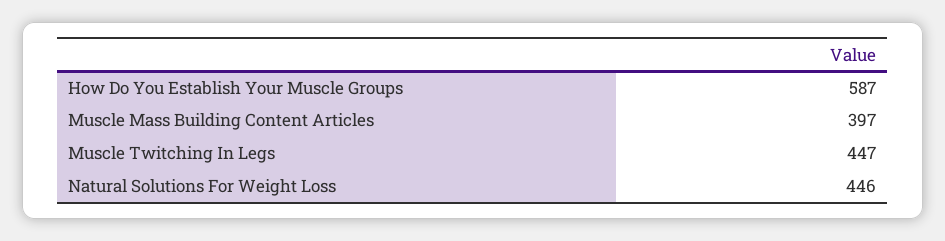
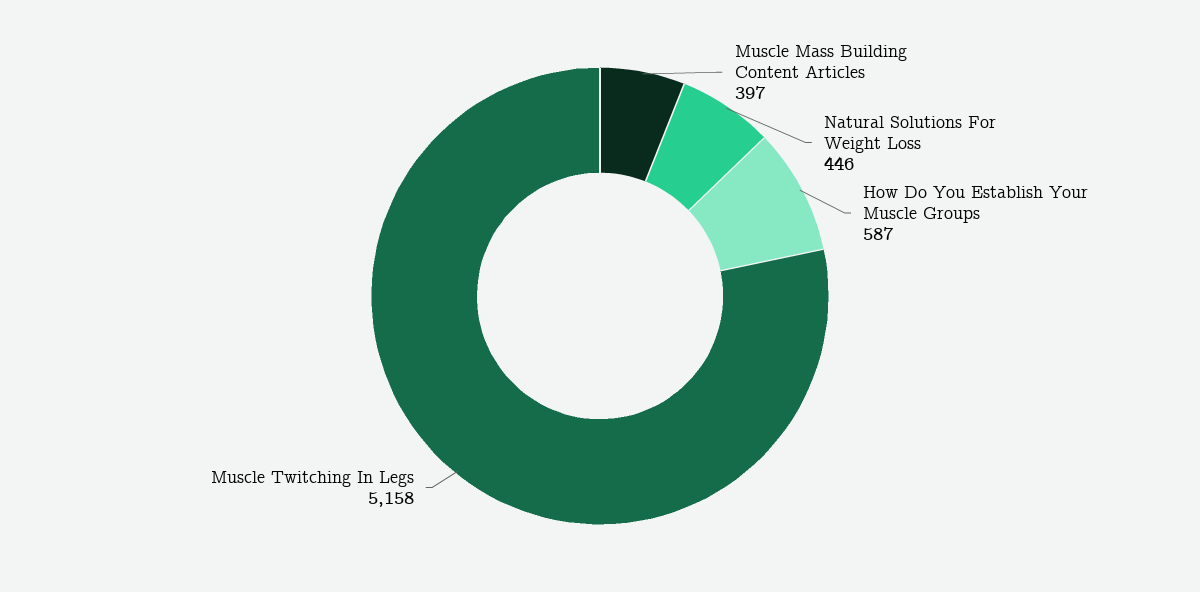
Muscle Twitching In Legs: 447 -> 5158

